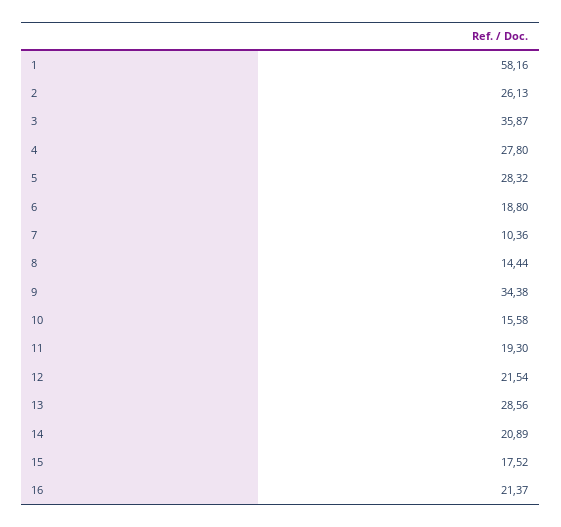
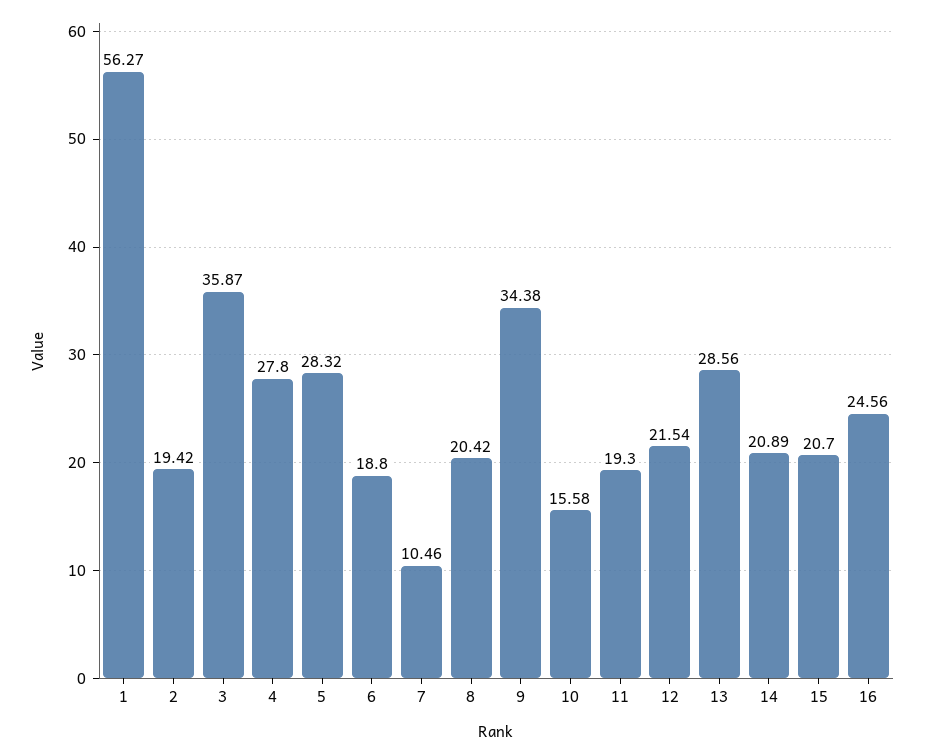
1: 58.16 -> 56.27
2: 26.13 -> 19.42
7: 10.36 -> 10.46
8: 14.44 -> 20.42
15: 17.52 -> 20.7
16: 21.37 -> 24.56

